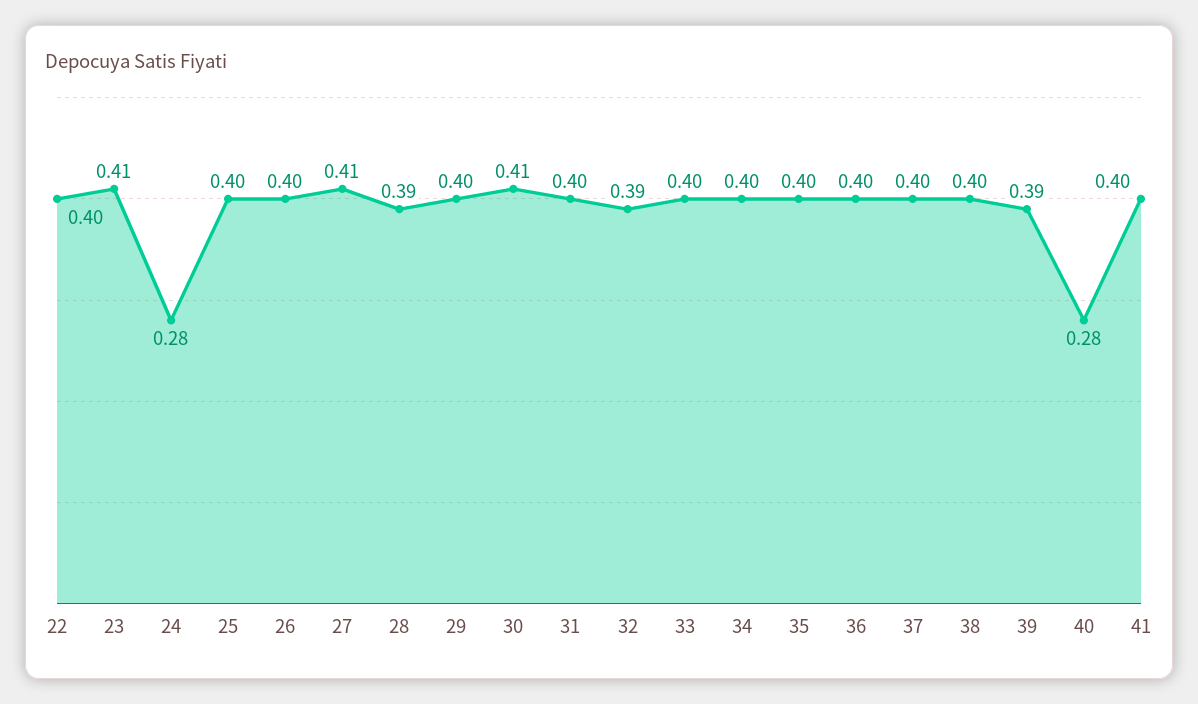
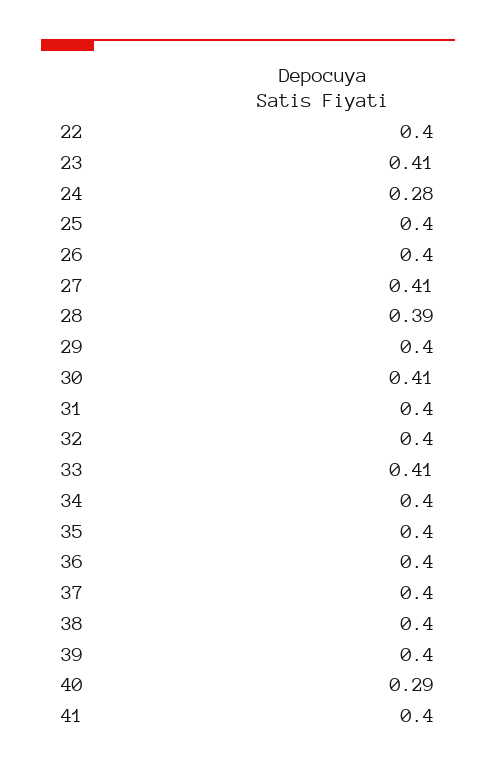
32: 0.39 -> 0.4
33: 0.4 -> 0.41
39: 0.39 -> 0.4
40: 0.28 -> 0.29

